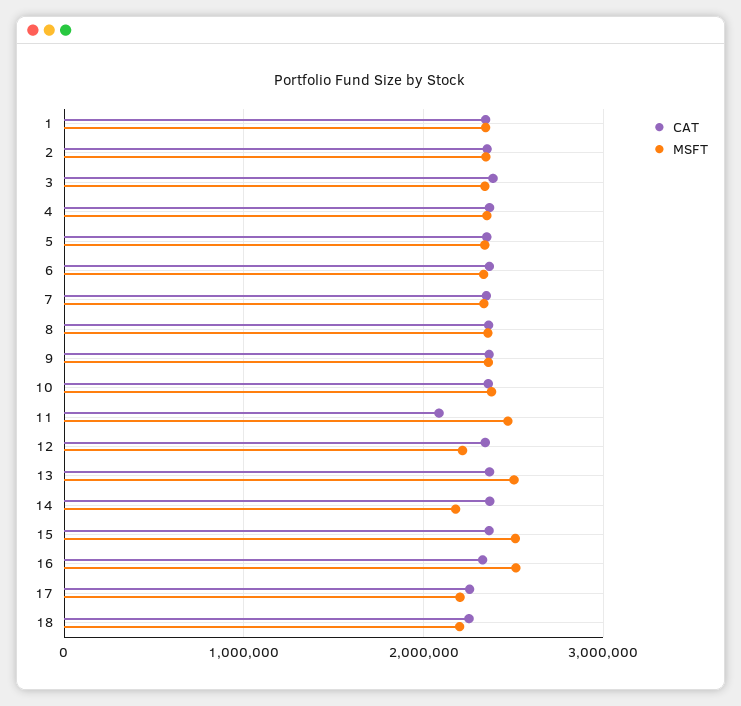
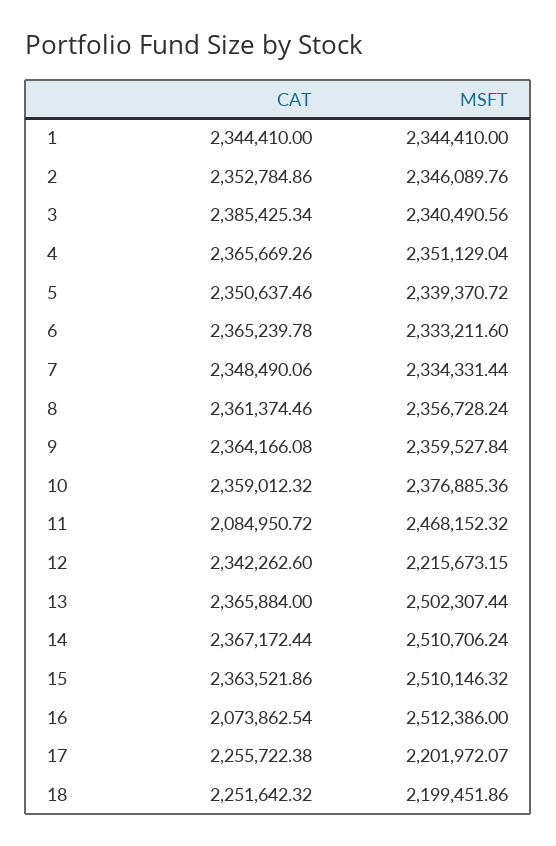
MSFT, 14: 2200000 -> 2510706.24
CAT, 16: 2300000 -> 2073862.54

